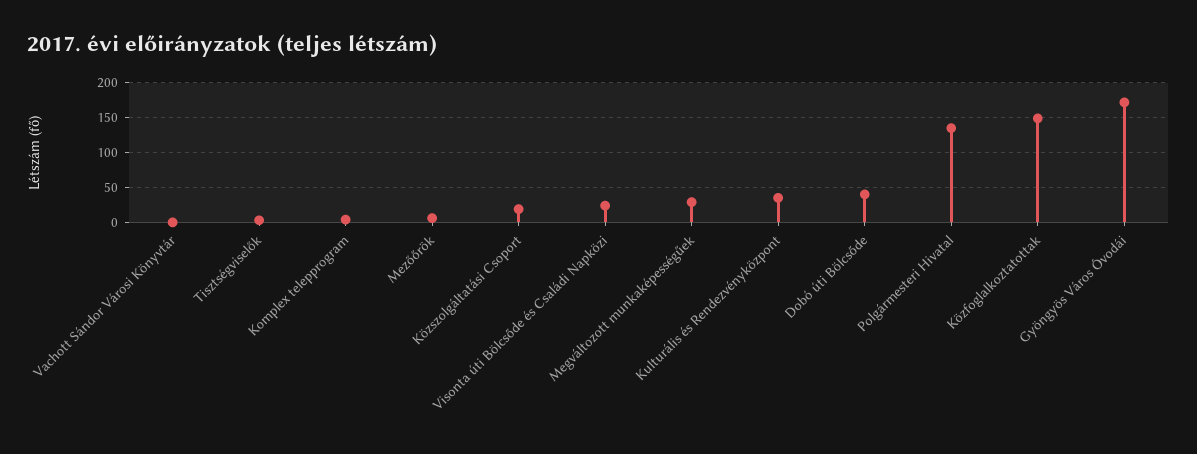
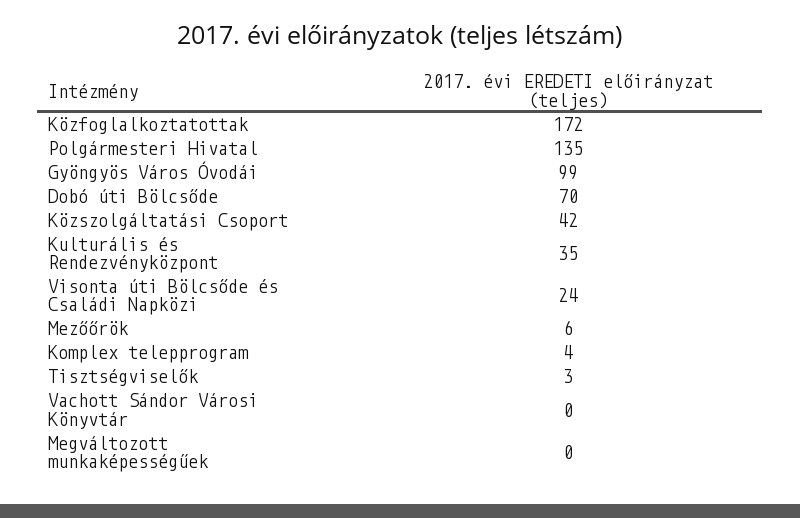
Közszolgáltatási Csoport: 20 -> 42
Megváltozott munkaképességűek: 30 -> 0
Dobó úti Bölcsőde: 40 -> 70
Közfoglalkoztatottak: 150 -> 172
Gyöngyös Város Óvodái: 170 -> 99

